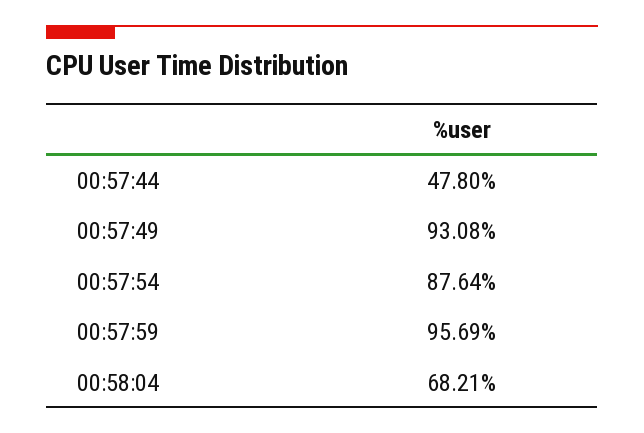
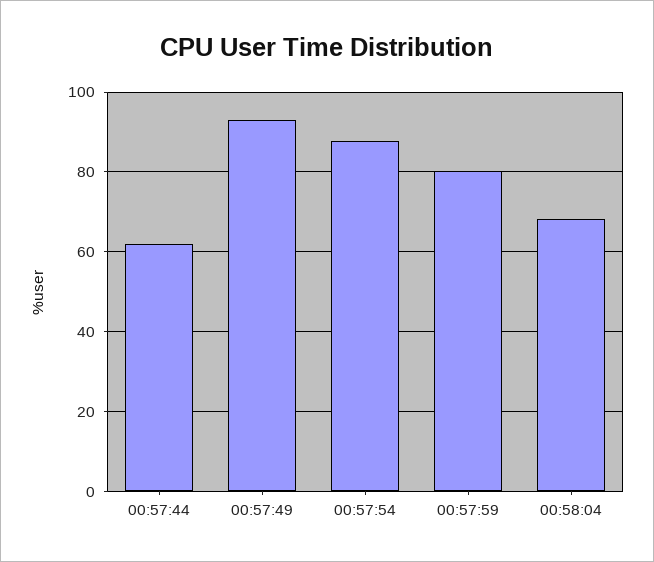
00:57:44: 47.8 -> 62
00:57:59: 95.69 -> 80

